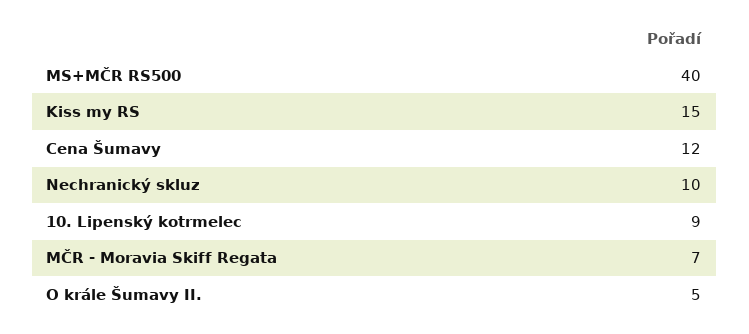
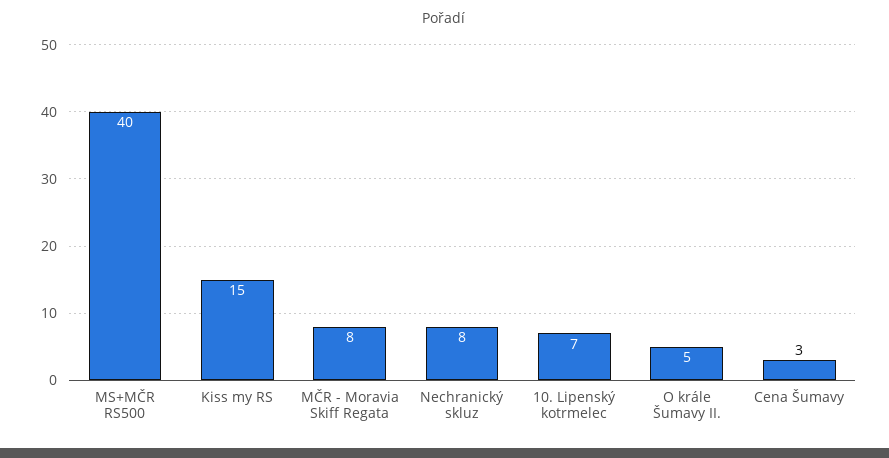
Cena Šumavy: 12 -> 3
Nechranický skluz: 10 -> 8
10. Lipenský kotrmelec: 9 -> 7
MČR - Moravia Skiff Regata: 7 -> 8

